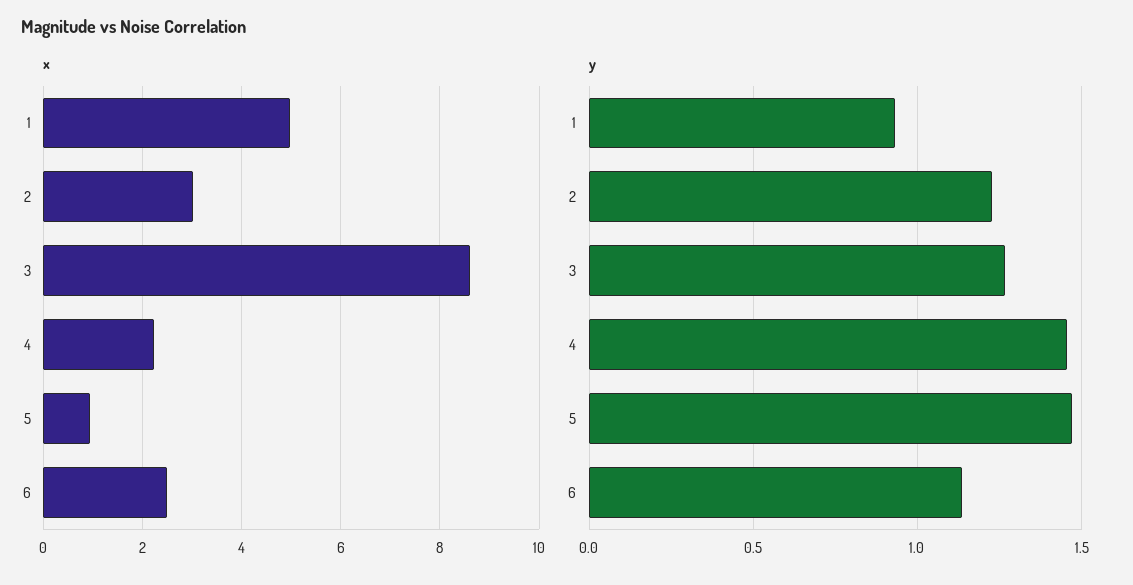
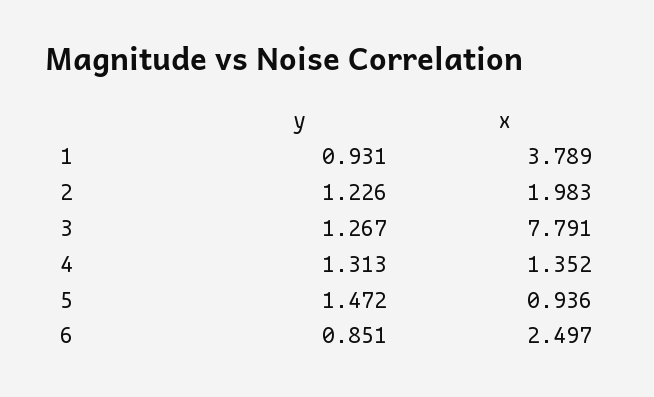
x, 1: 5 -> 3.789
x, 2: 3 -> 1.983
x, 3: 8.6 -> 7.791
x, 4: 2.2 -> 1.352
y, 4: 1.45 -> 1.313
y, 6: 1.15 -> 0.851

